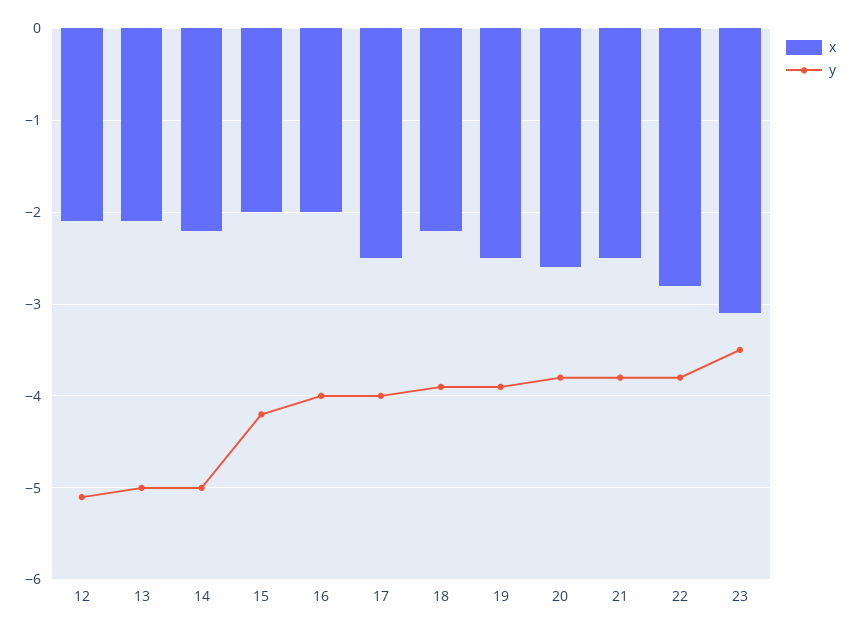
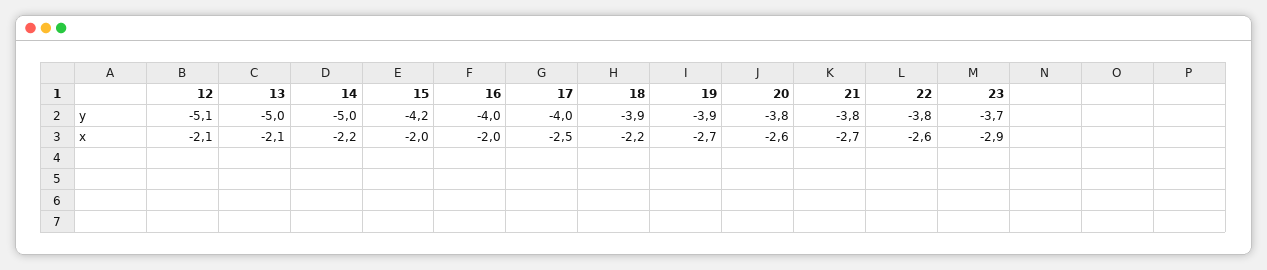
x, 19: -2.5 -> -2.7
x, 21: -2.5 -> -2.7
x, 22: -2.8 -> -2.6
x, 23: -3.1 -> -2.9
y, 23: -3.5 -> -3.7

